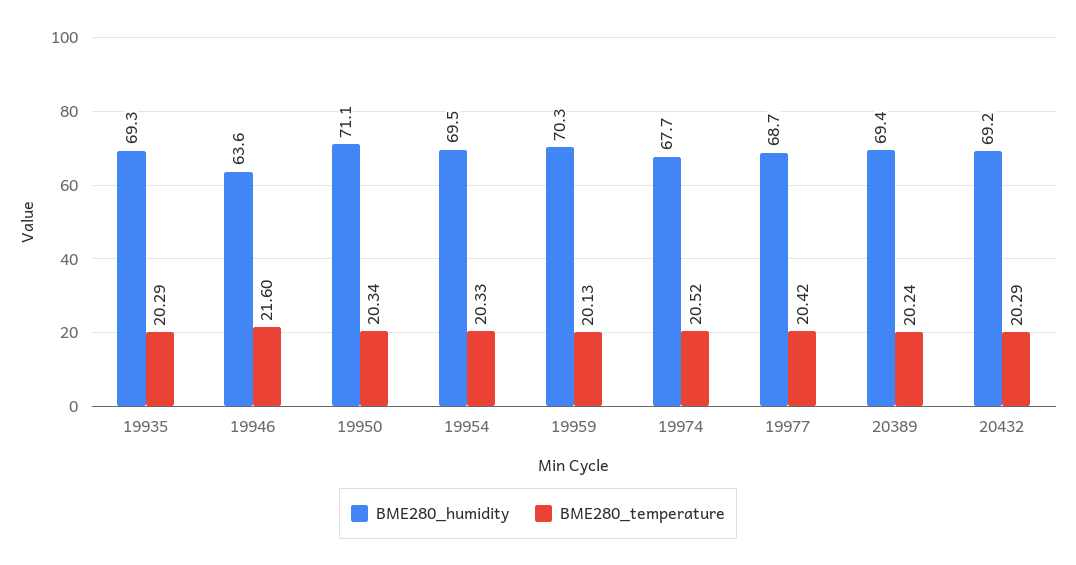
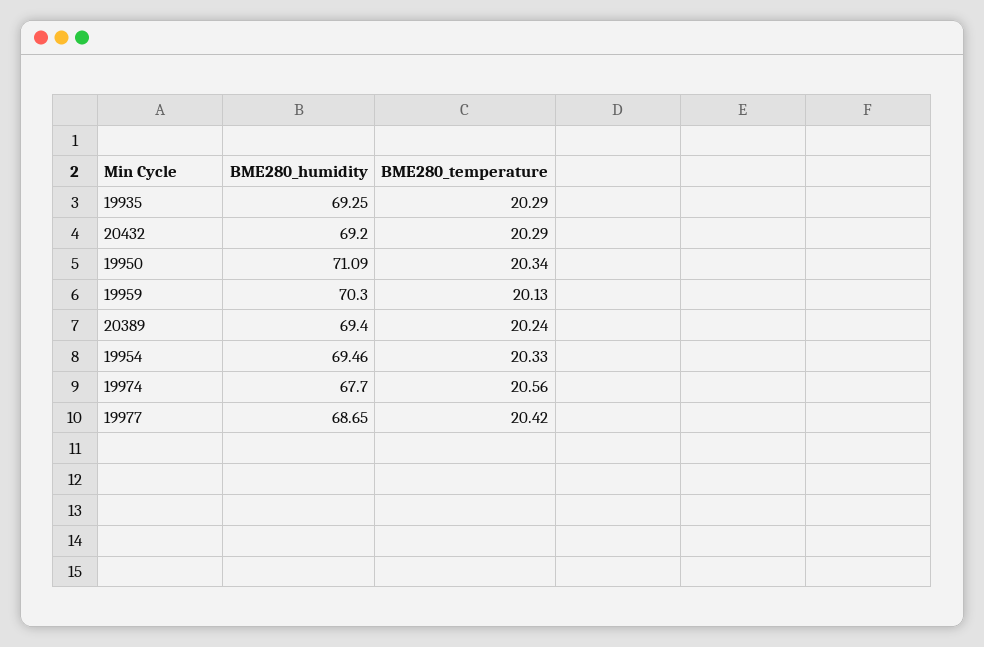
BME280_humidity, 19946: 63.6 -> none
BME280_temperature, 19946: 21.6 -> none
BME280_temperature, 19974: 20.52 -> 20.56

